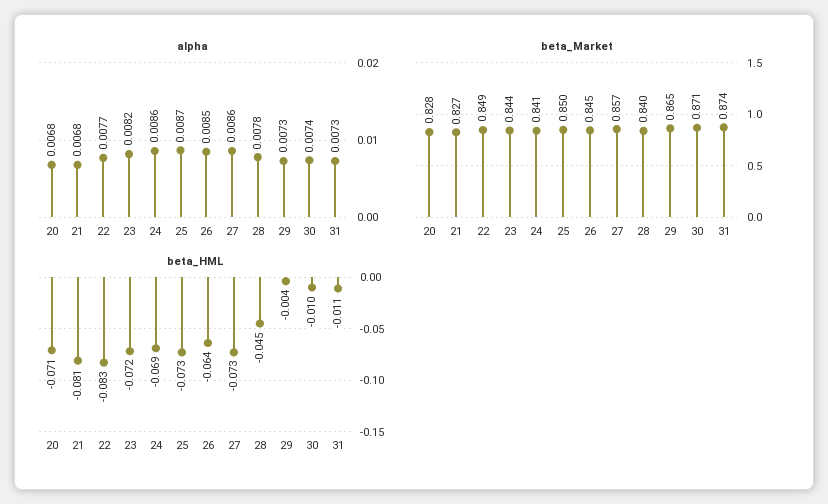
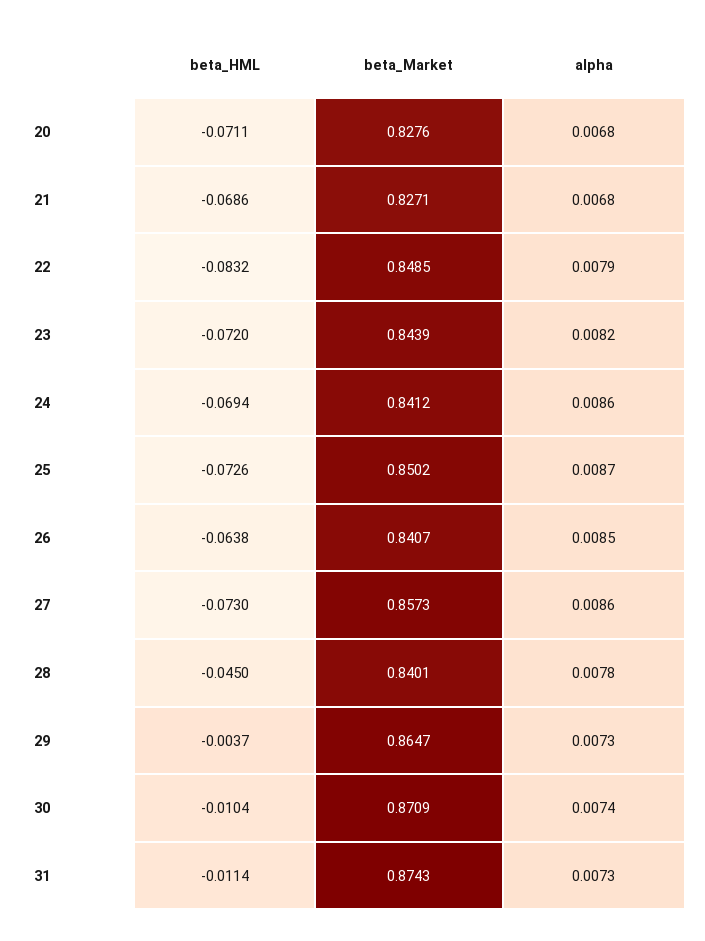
alpha, 22: 0.0077 -> 0.0079
beta_Market, 26: 0.845 -> 0.8407
beta_HML, 21: -0.081 -> -0.0686

